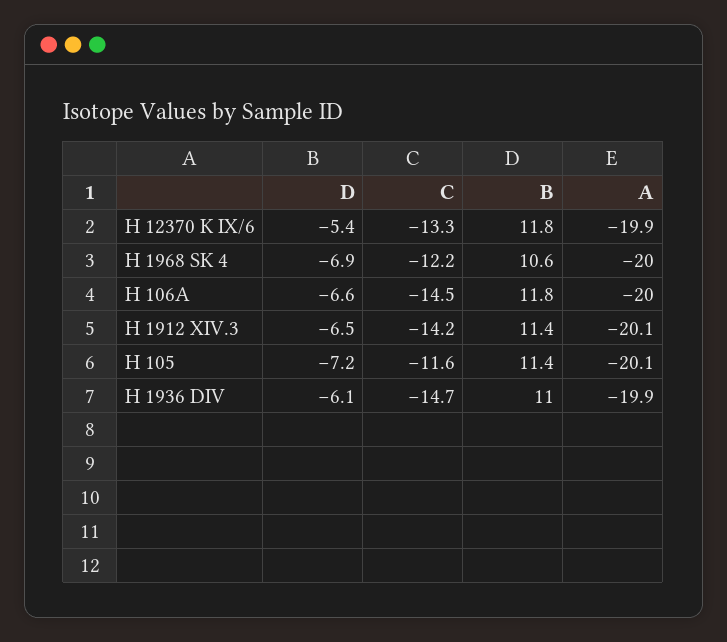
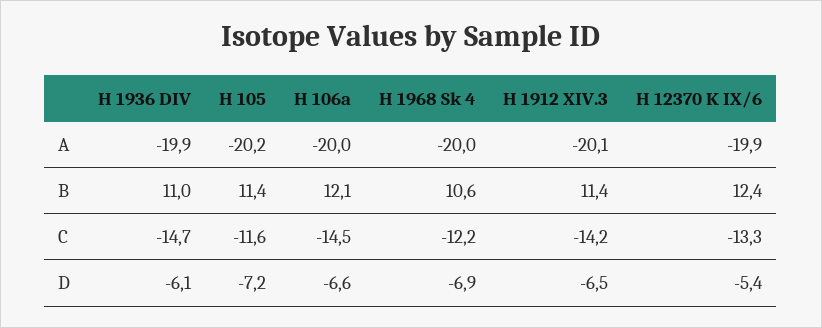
B, H 12370 K IX/6: 11.8 -> 12.4
B, H 106A: 11.8 -> 12.1
A, H 105: -20.1 -> -20.2

